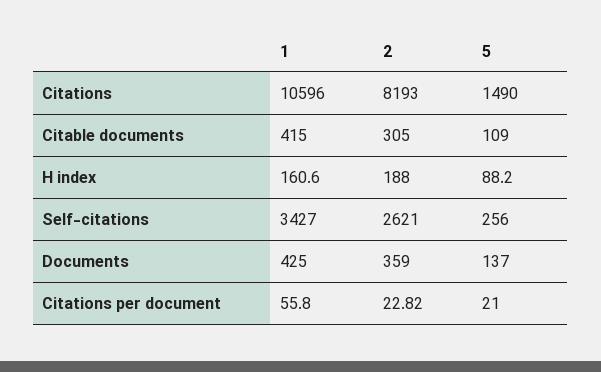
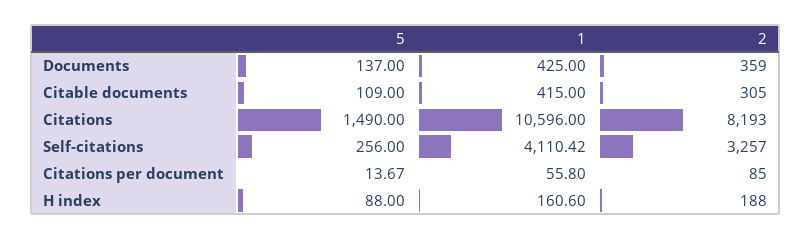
5, H index: 88.2 -> 88
1, Self-citations: 3427 -> 4110.42
2, Self-citations: 2621 -> 3257
2, Citations per document: 22.82 -> 85
5, Citations per document: 21 -> 13.67

